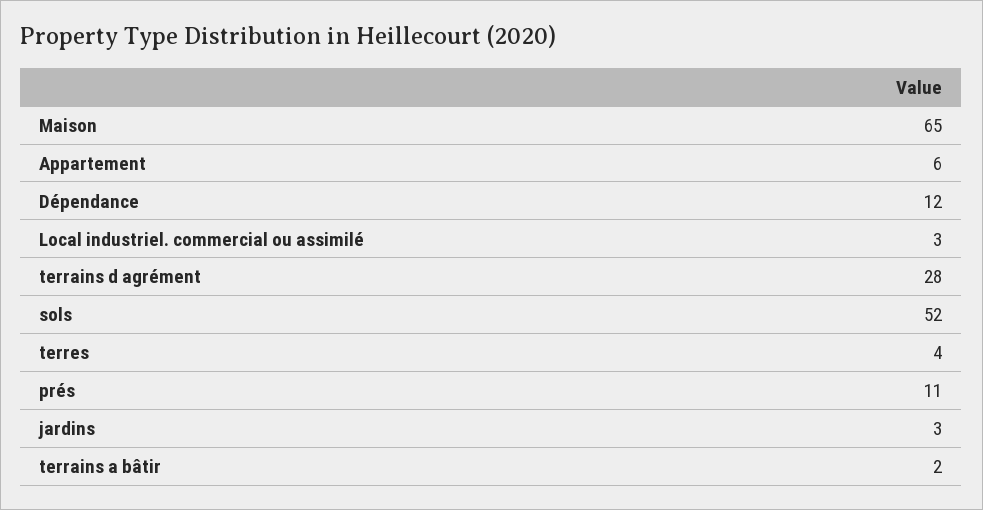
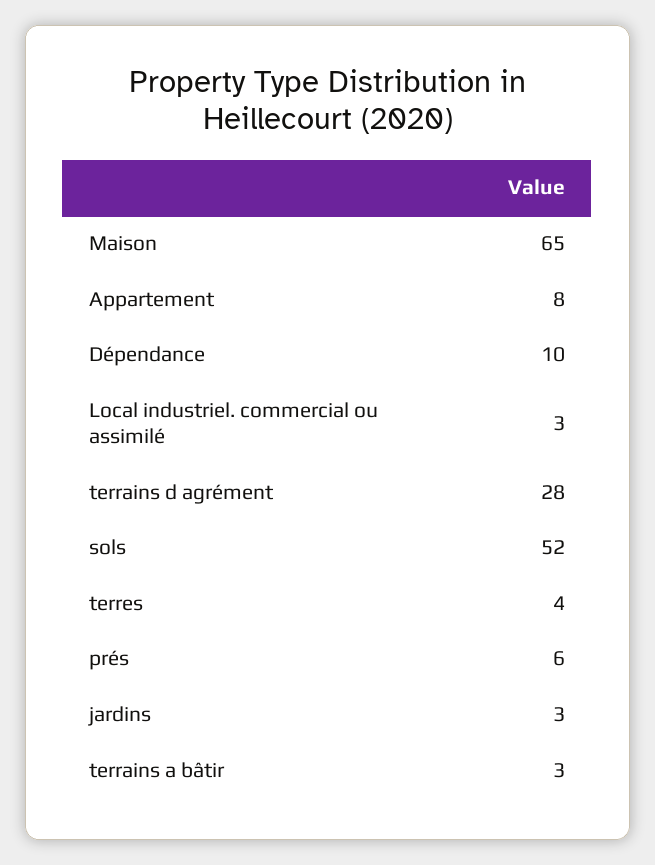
Appartement: 6 -> 8
Dépendance: 12 -> 10
prés: 11 -> 6
terrains a bâtir: 2 -> 3

